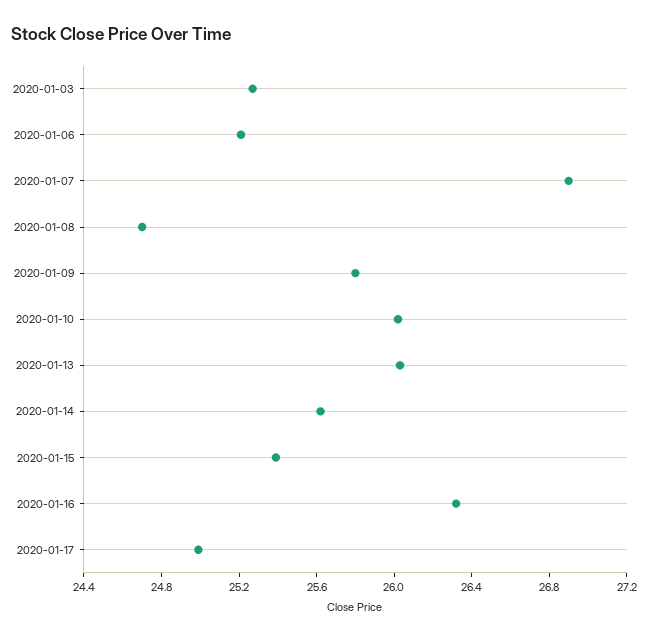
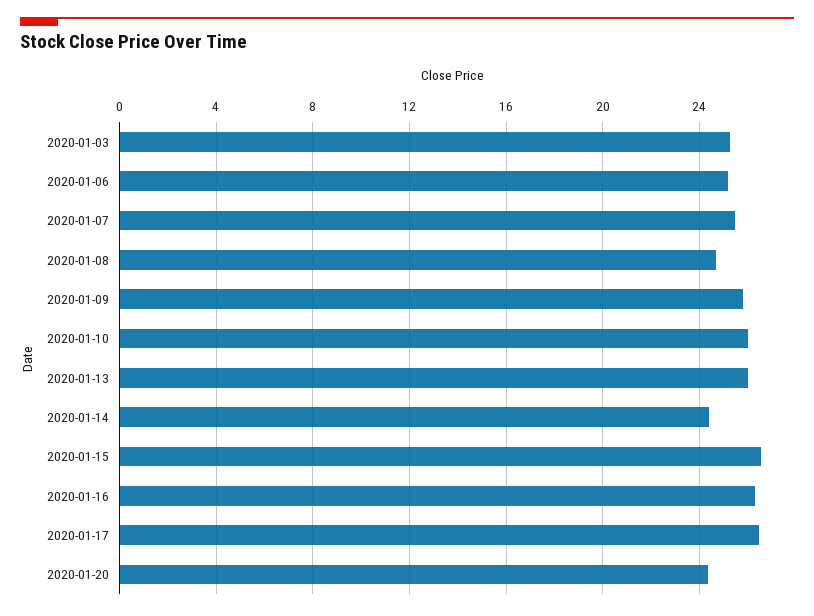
2020-01-07: 26.9 -> 25.5
2020-01-14: 25.6 -> 24.5
2020-01-15: 25.4 -> 26.5
2020-01-17: 25 -> 26.5
2020-01-20: none -> 24.5

